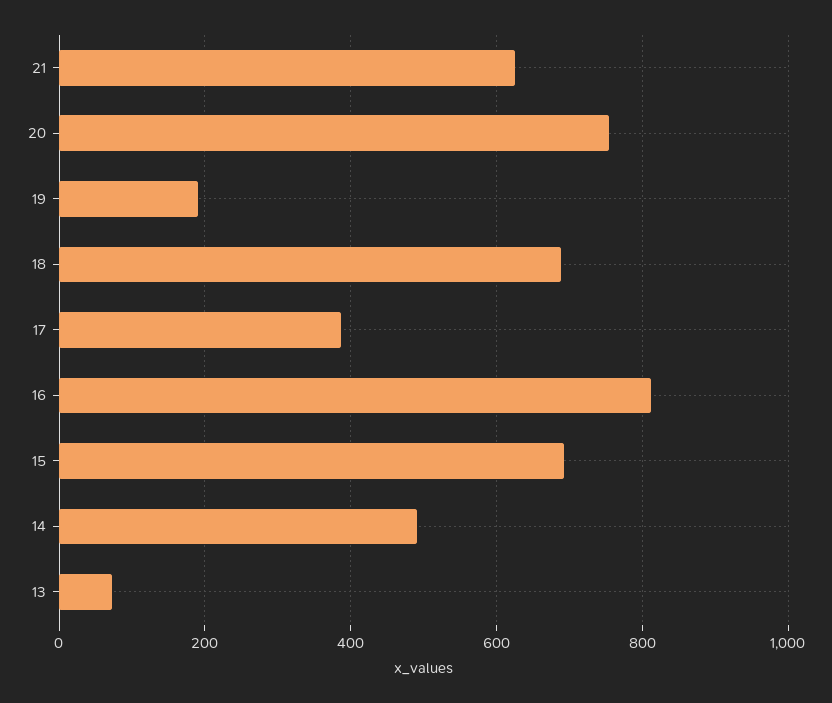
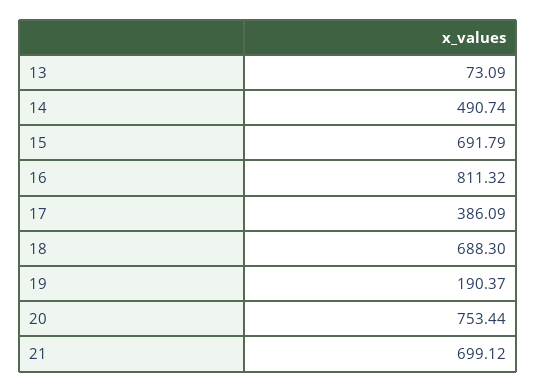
21: 620 -> 699.12

